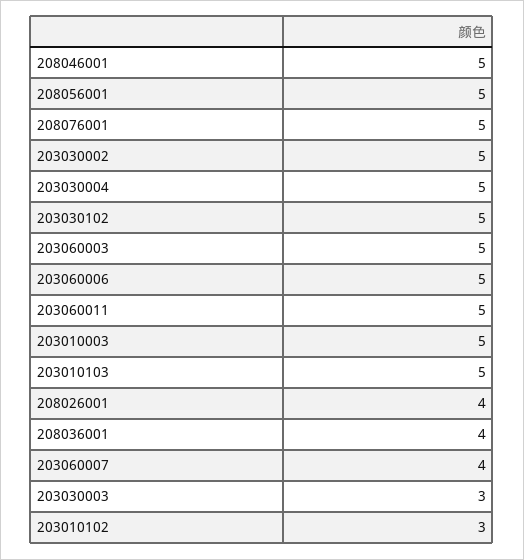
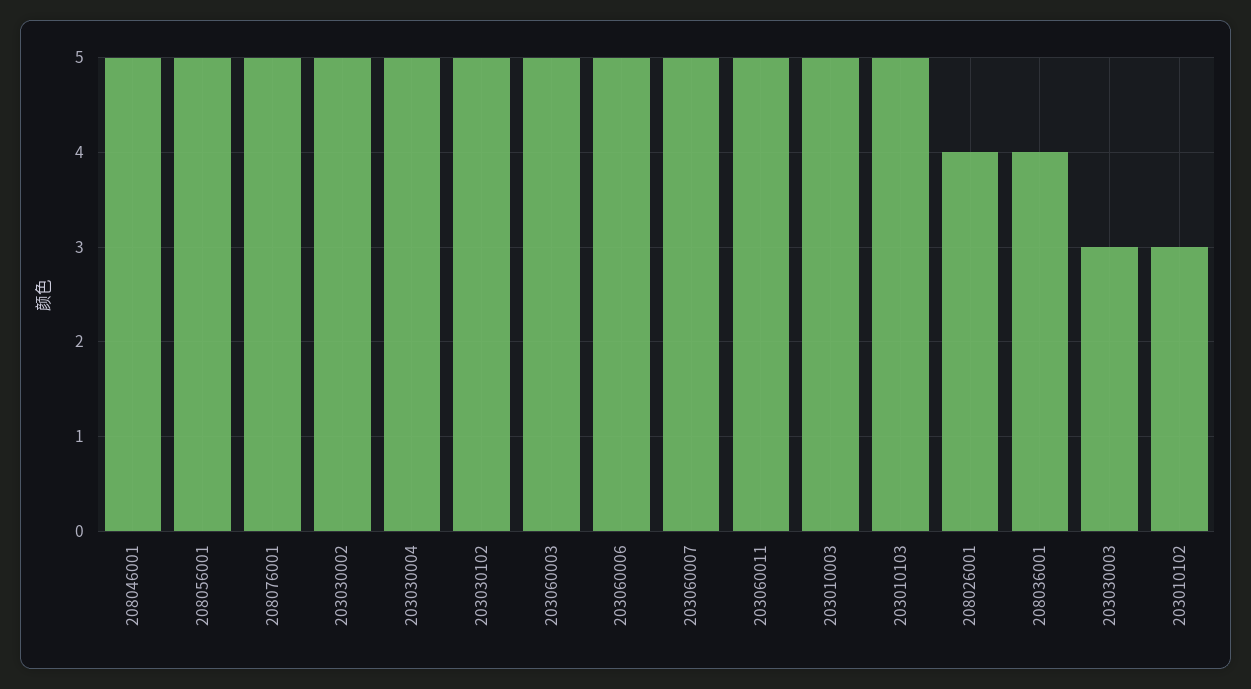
203060007: 4 -> 5

